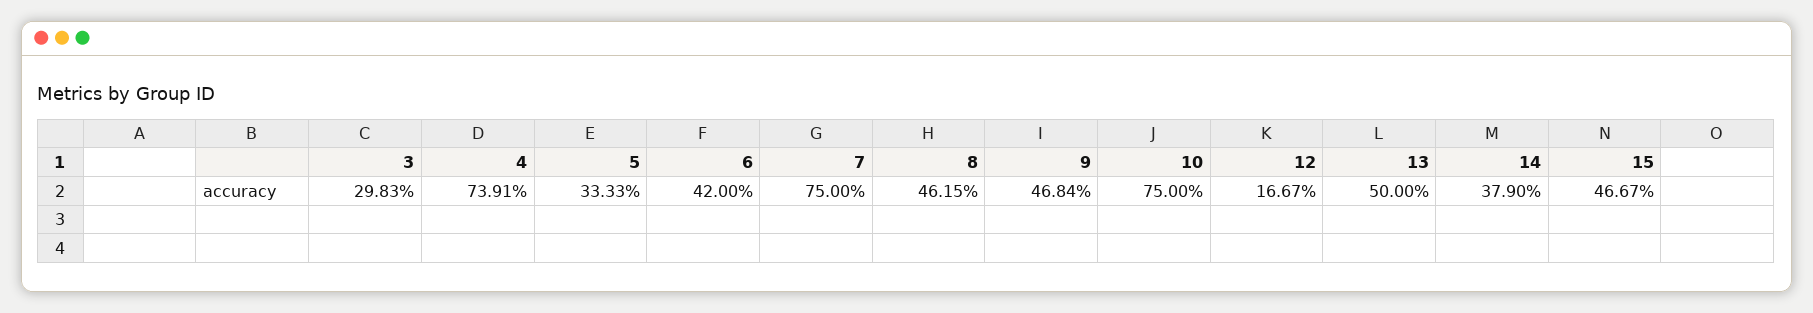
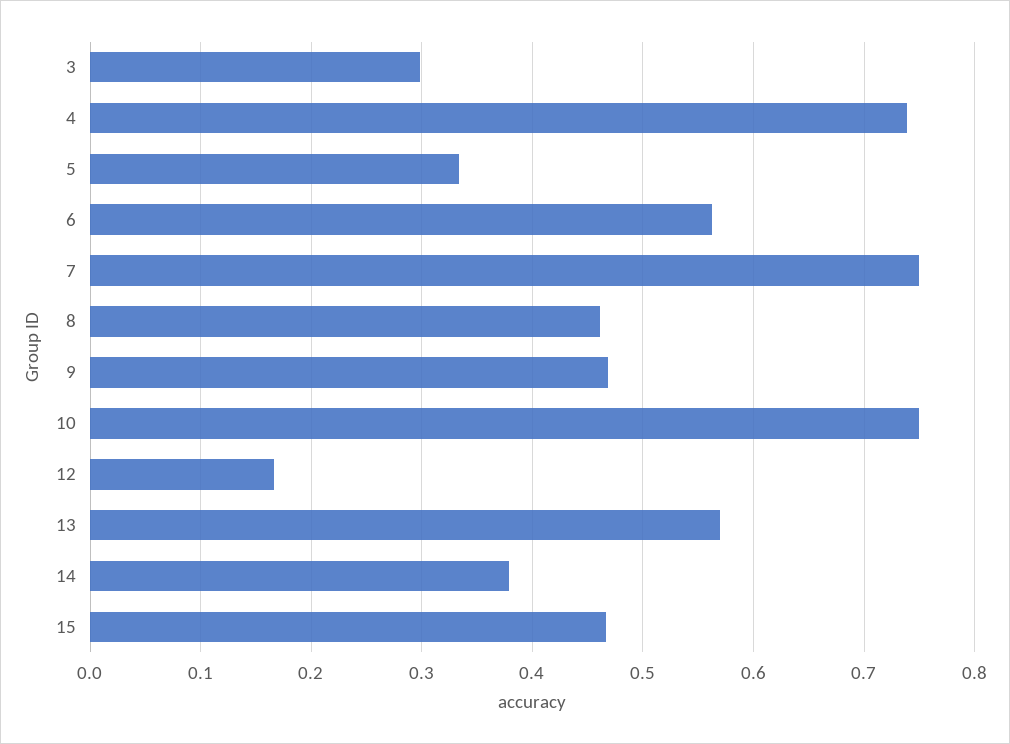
6: 0.42 -> 0.56
13: 0.5 -> 0.57

